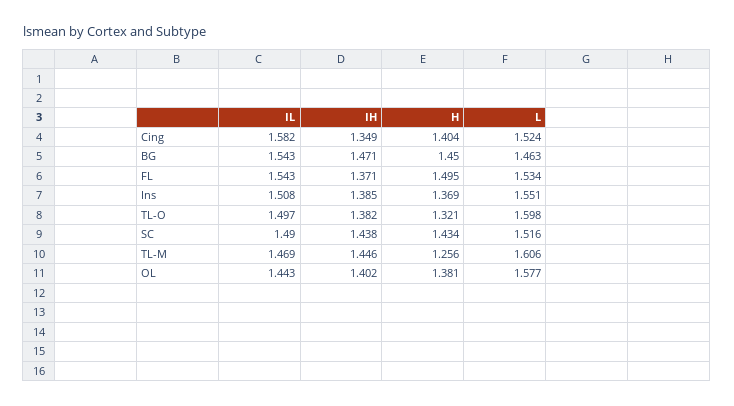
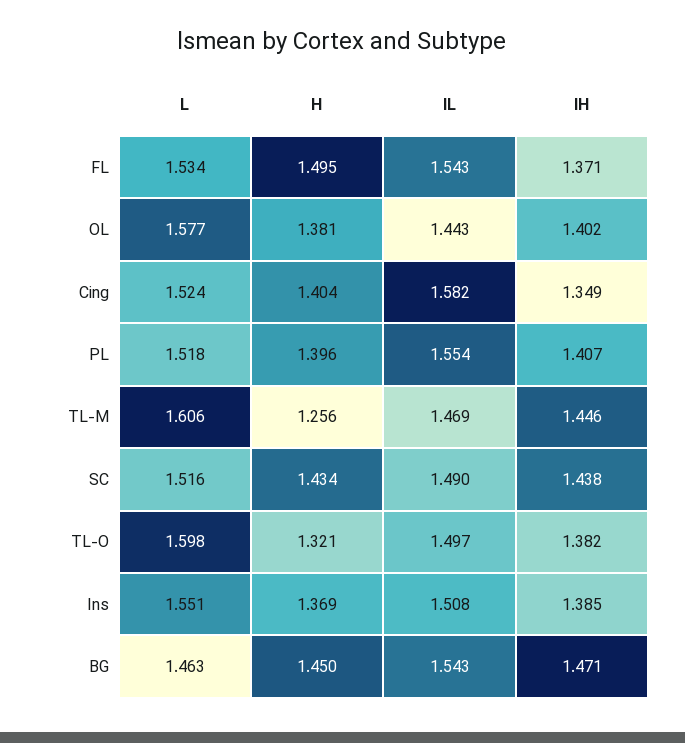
L, PL: none -> 1.518
H, PL: none -> 1.396
IL, PL: none -> 1.554
IH, PL: none -> 1.407

